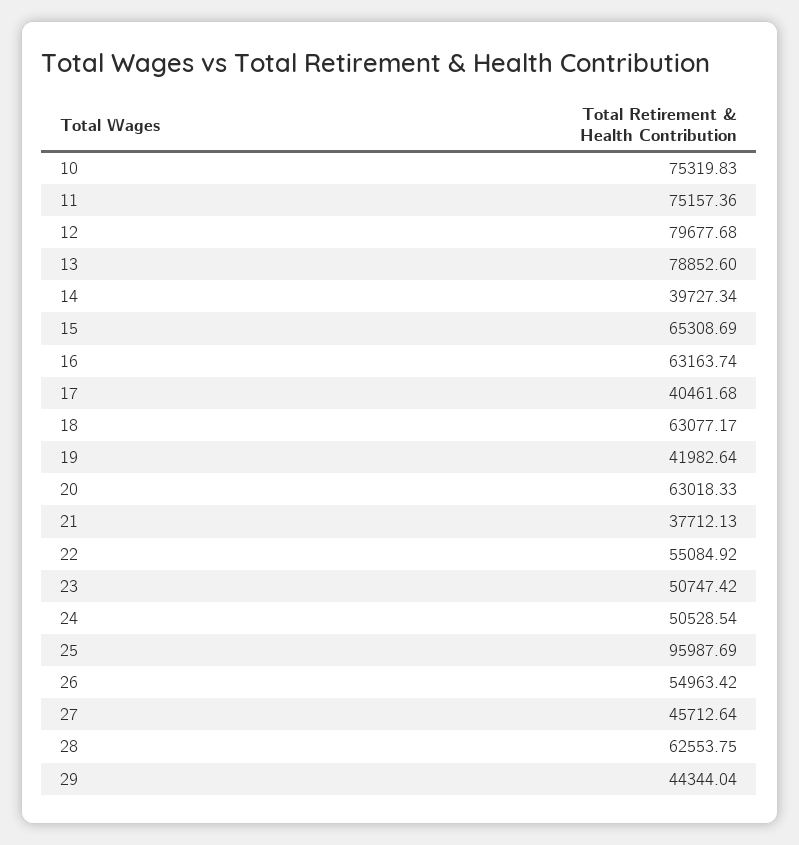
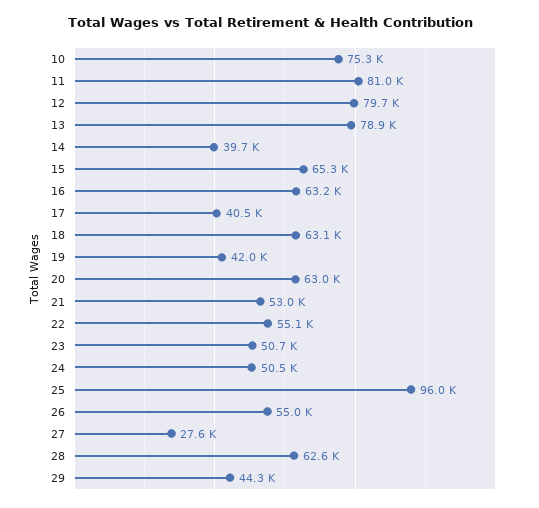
11: 75157.36 -> 81000
21: 37712.13 -> 53000
27: 45712.64 -> 27600

